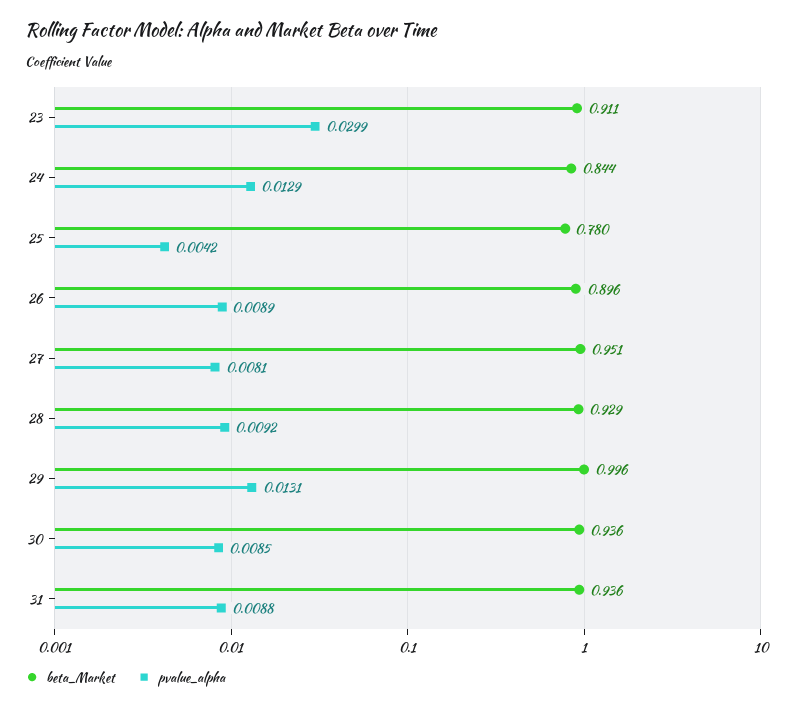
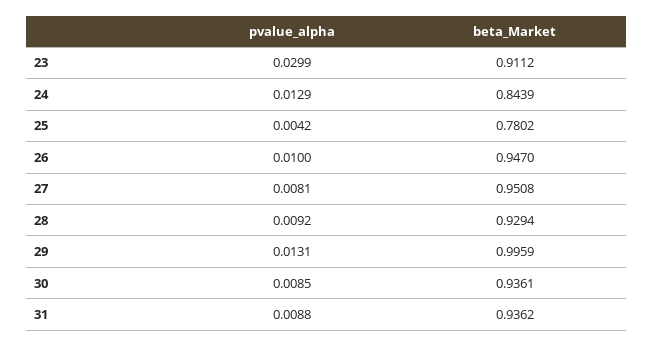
beta_Market, 26: 0.896 -> 0.947
pvalue_alpha, 26: 0.0089 -> 0.01

